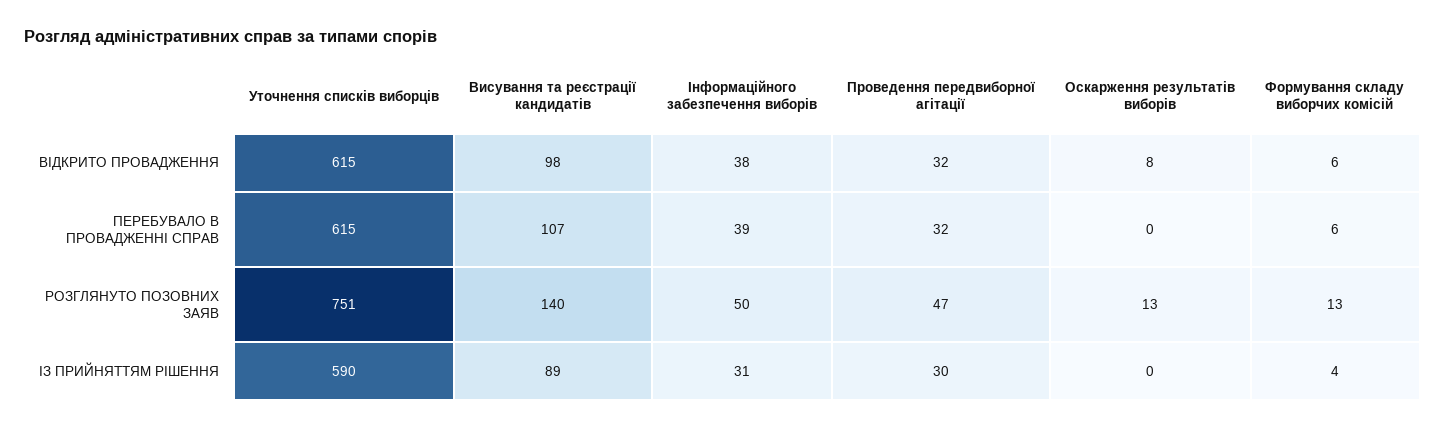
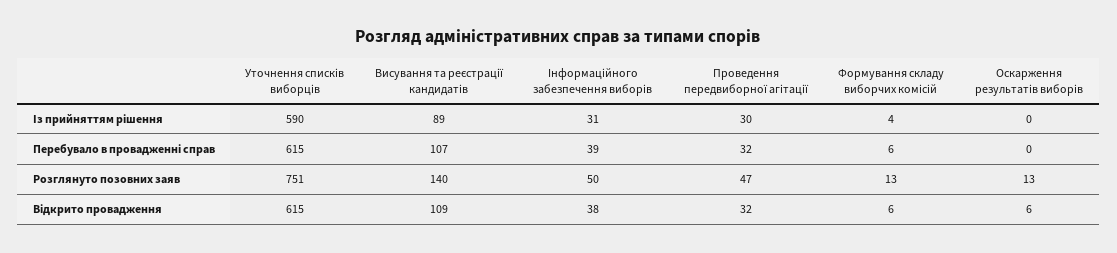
Висування та реєстрації кандидатів, ВІДКРИТО ПРОВАДЖЕННЯ: 98 -> 109
Оскарження результатів виборів, ВІДКРИТО ПРОВАДЖЕННЯ: 8 -> 6

